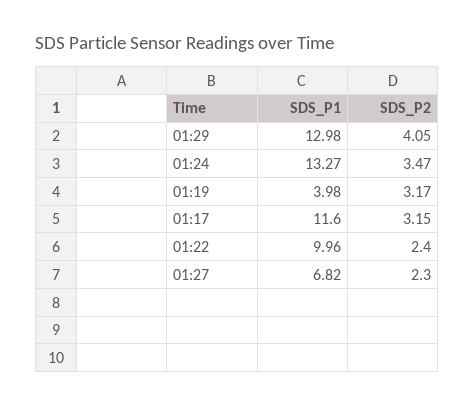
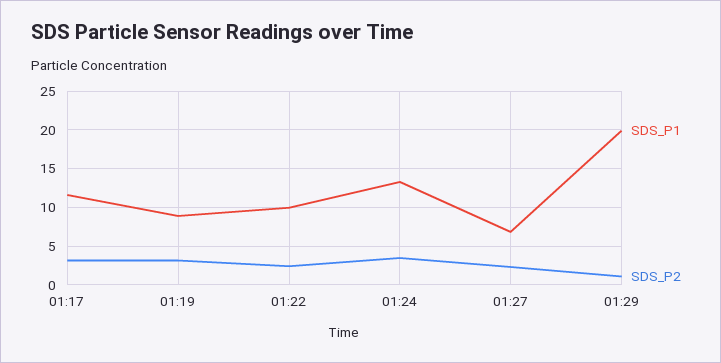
SDS_P1, 01:29: 12.98 -> 20
SDS_P2, 01:29: 4.05 -> 1
SDS_P1, 01:19: 3.98 -> 9

